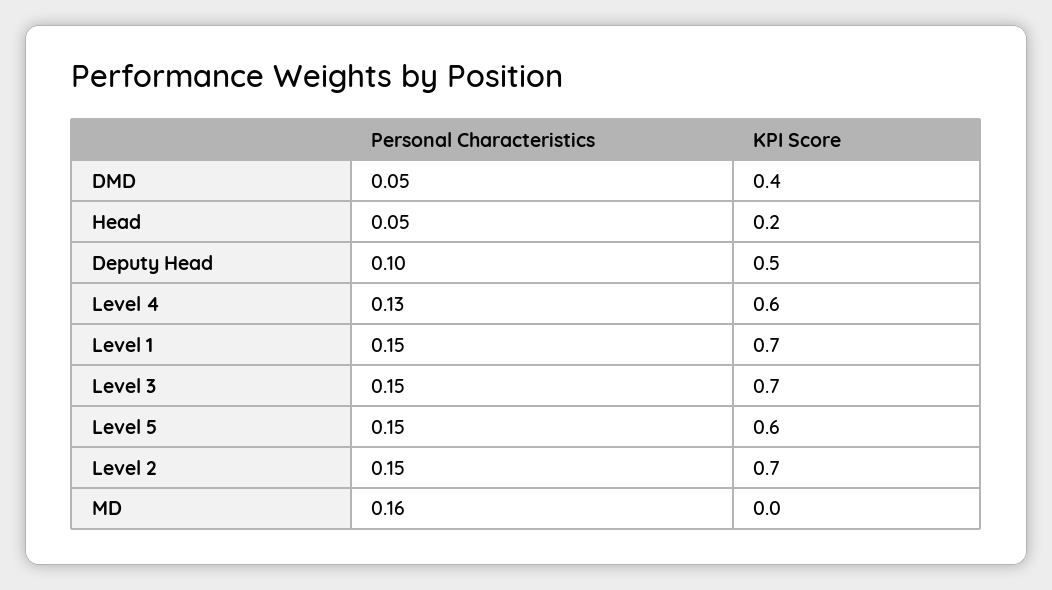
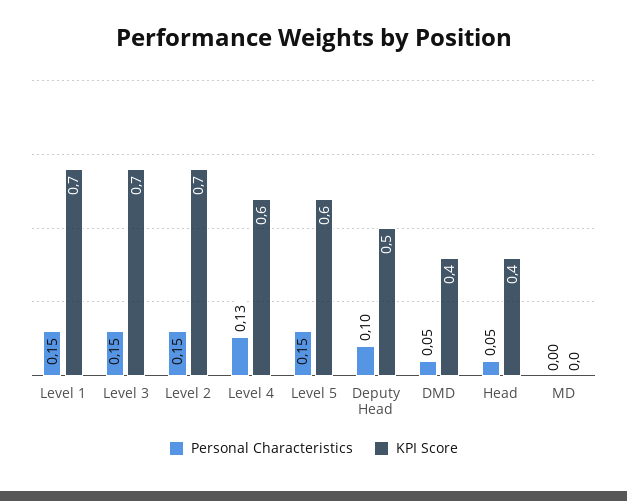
KPI Score, Head: 0.2 -> 0.4
Personal Characteristics, MD: 0.16 -> 0

